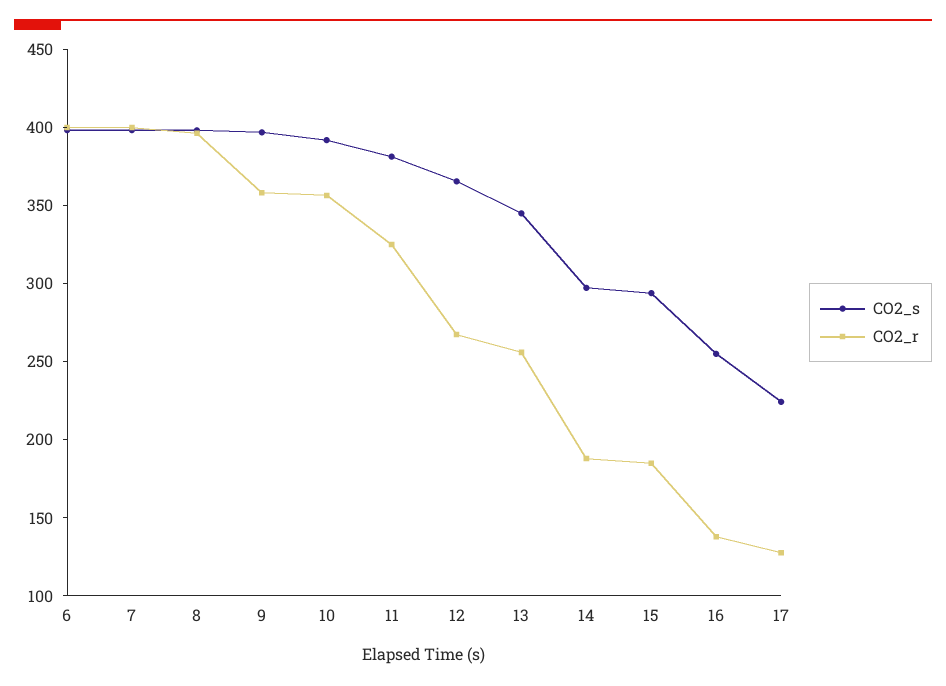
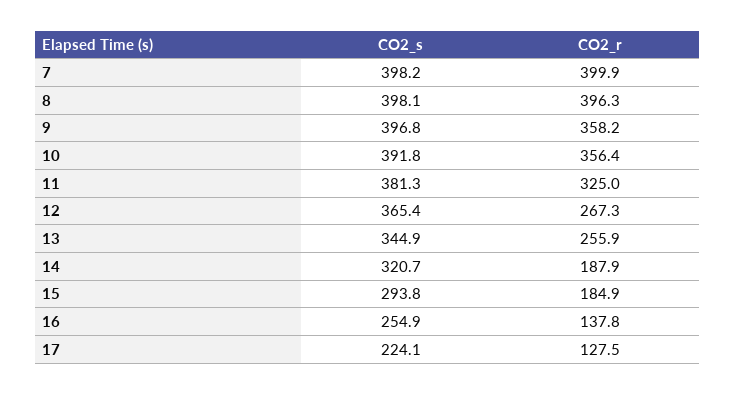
CO2_s, 6: 400 -> none
CO2_r, 6: 400 -> none
CO2_s, 14: 300 -> 320.7

